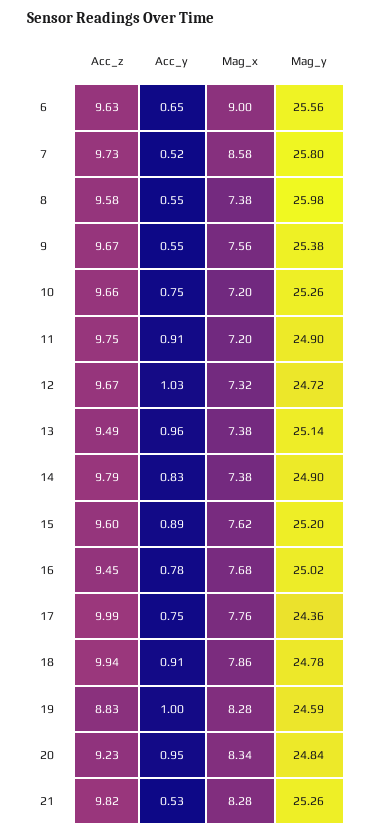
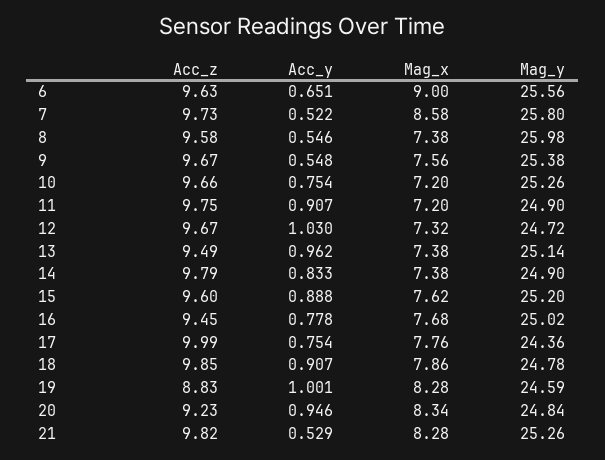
Acc_z, 18: 9.94 -> 9.85

